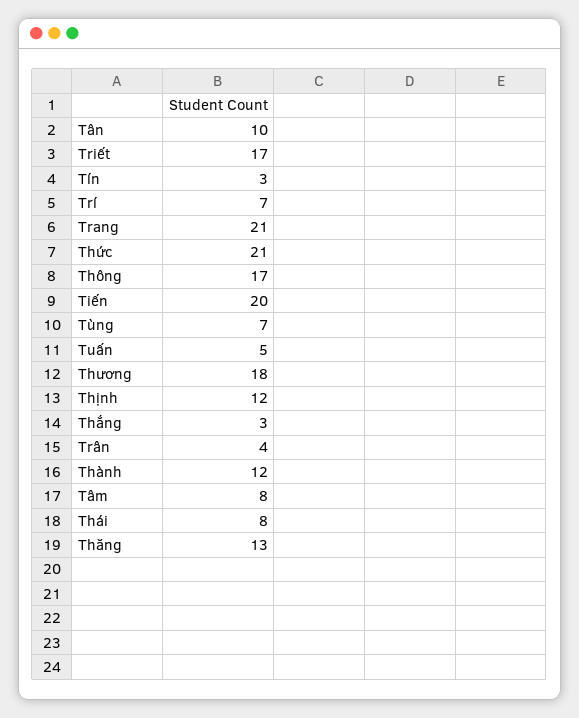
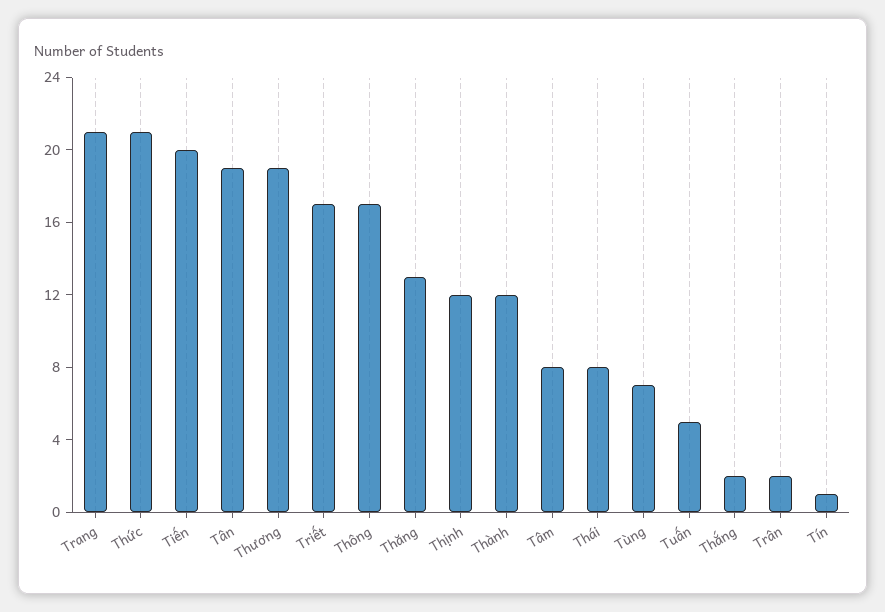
Tân: 10 -> 19
Tín: 3 -> 1
Trí: 7 -> none
Thương: 18 -> 19
Thắng: 3 -> 2
Trân: 4 -> 2

